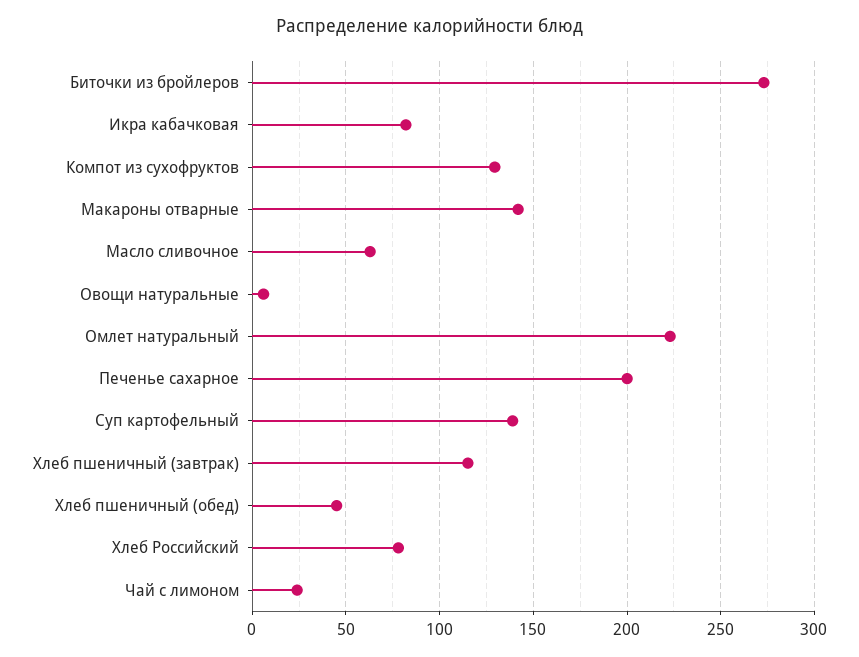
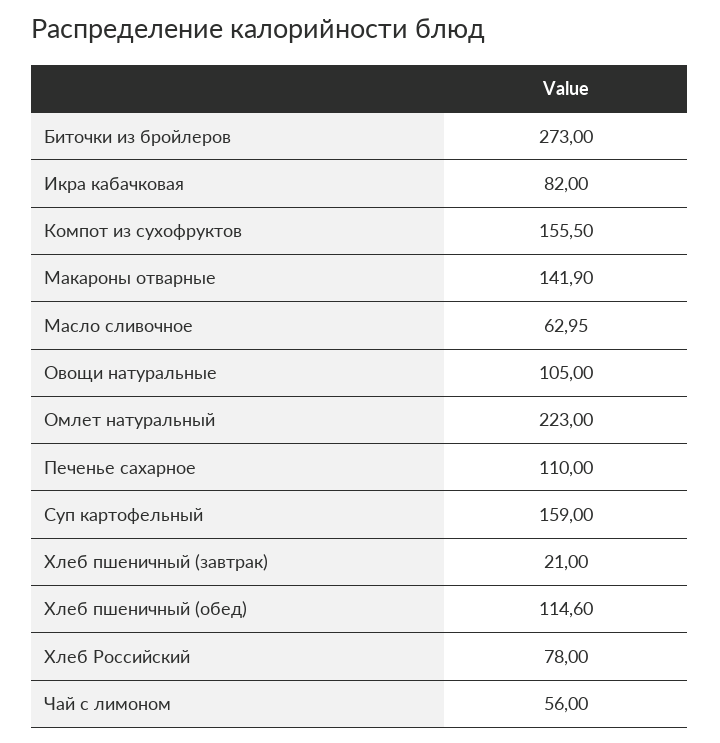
Компот из сухофруктов: 130 -> 155.5
Овощи натуральные: 5 -> 105
Печенье сахарное: 200 -> 110
Суп картофельный: 140 -> 159
Хлеб пшеничный (завтрак): 115 -> 21
Хлеб пшеничный (обед): 45 -> 114.6
Чай с лимоном: 25 -> 56

